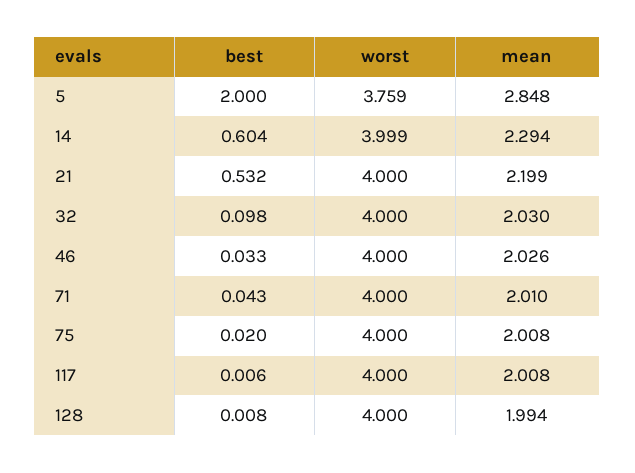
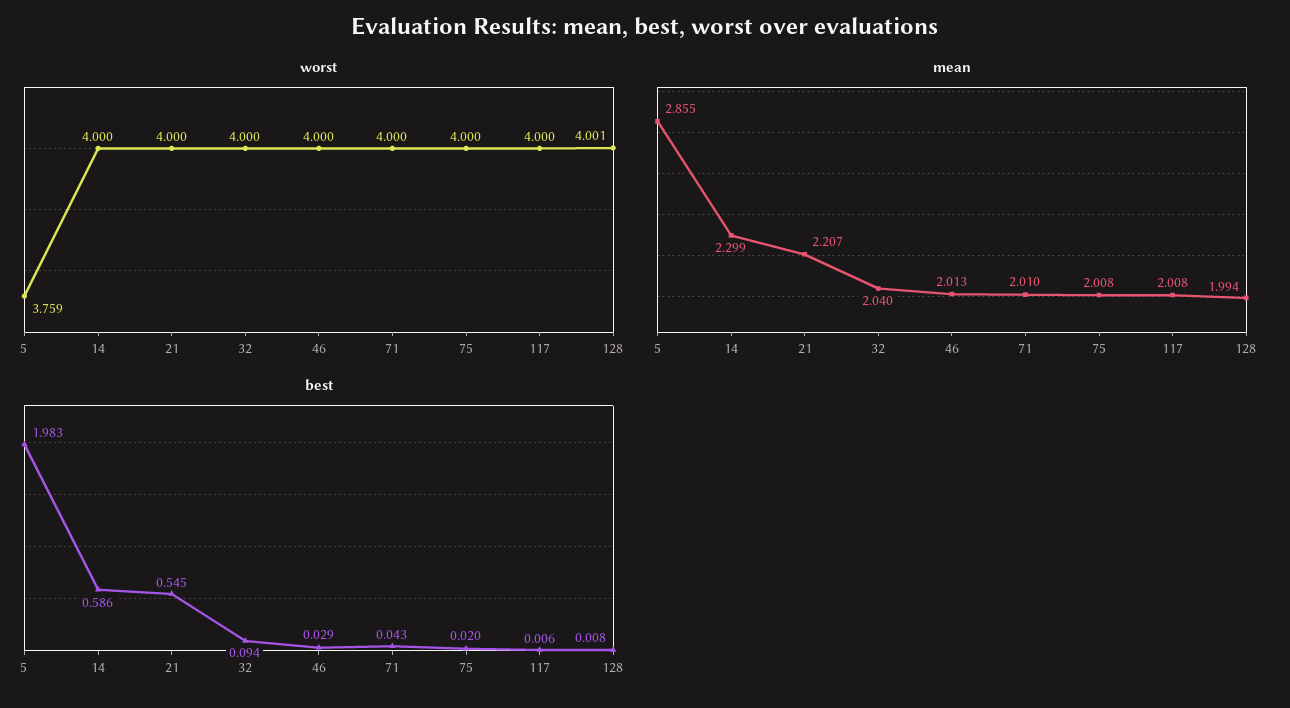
best, 5: 2 -> 1.983
mean, 5: 2.848 -> 2.855
best, 14: 0.604 -> 0.586
worst, 14: 3.999 -> 4
mean, 14: 2.294 -> 2.299
best, 21: 0.532 -> 0.545
mean, 21: 2.199 -> 2.207
best, 32: 0.098 -> 0.094
mean, 32: 2.03 -> 2.04
best, 46: 0.033 -> 0.029
mean, 46: 2.026 -> 2.013
worst, 128: 4 -> 4.001

